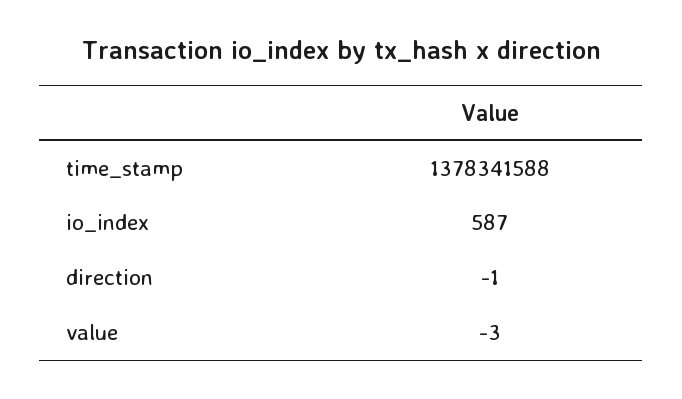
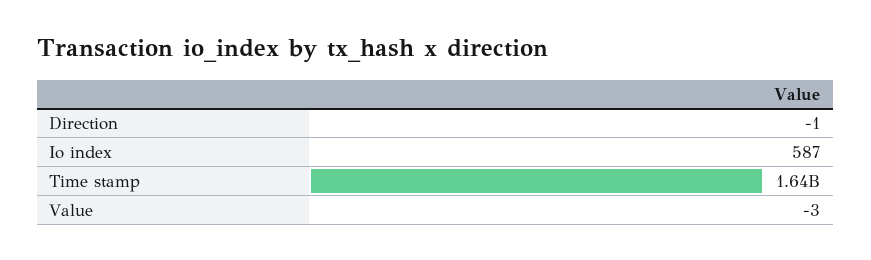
time_stamp: 1378341588 -> 1640000000

